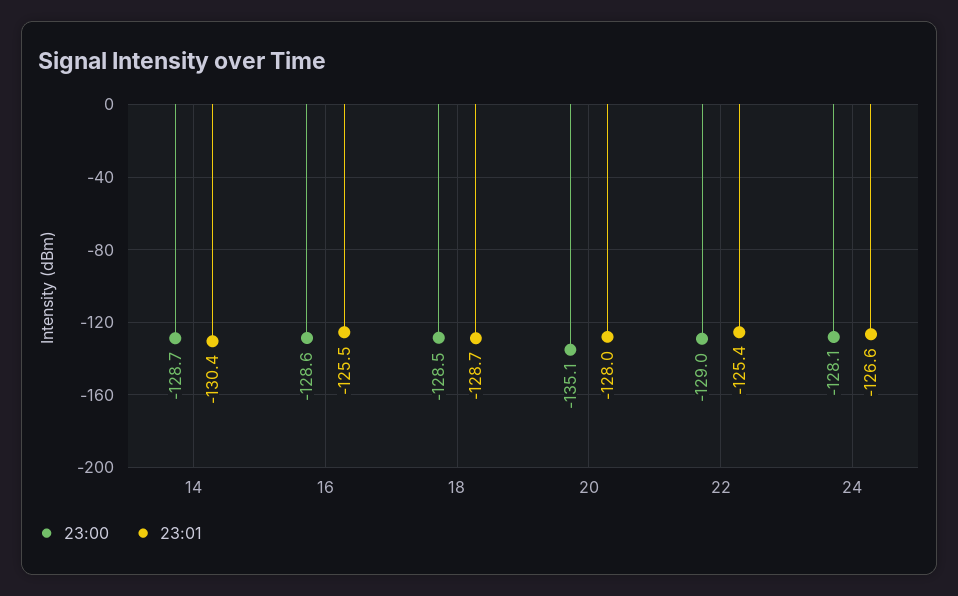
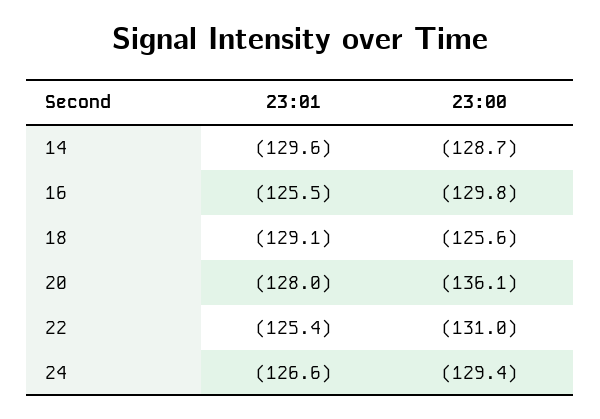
23:01, 14: -130.4 -> -129.6
23:00, 16: -128.6 -> -129.8
23:00, 18: -128.5 -> -125.6
23:01, 18: -128.7 -> -129.1
23:00, 20: -135.1 -> -136.1
23:00, 22: -129 -> -131
23:00, 24: -128.1 -> -129.4

